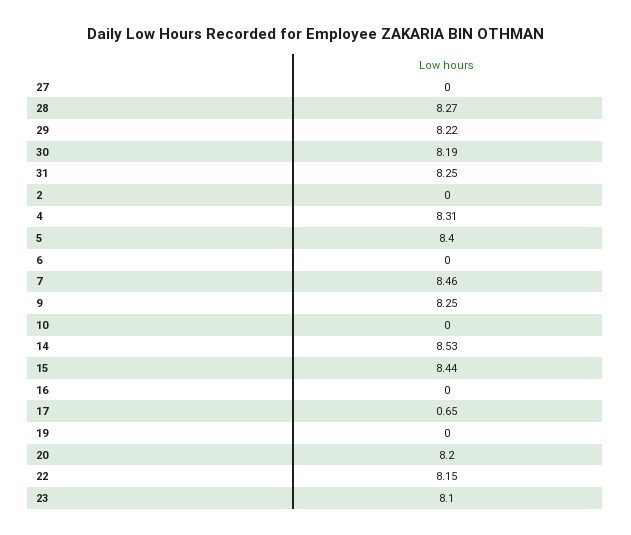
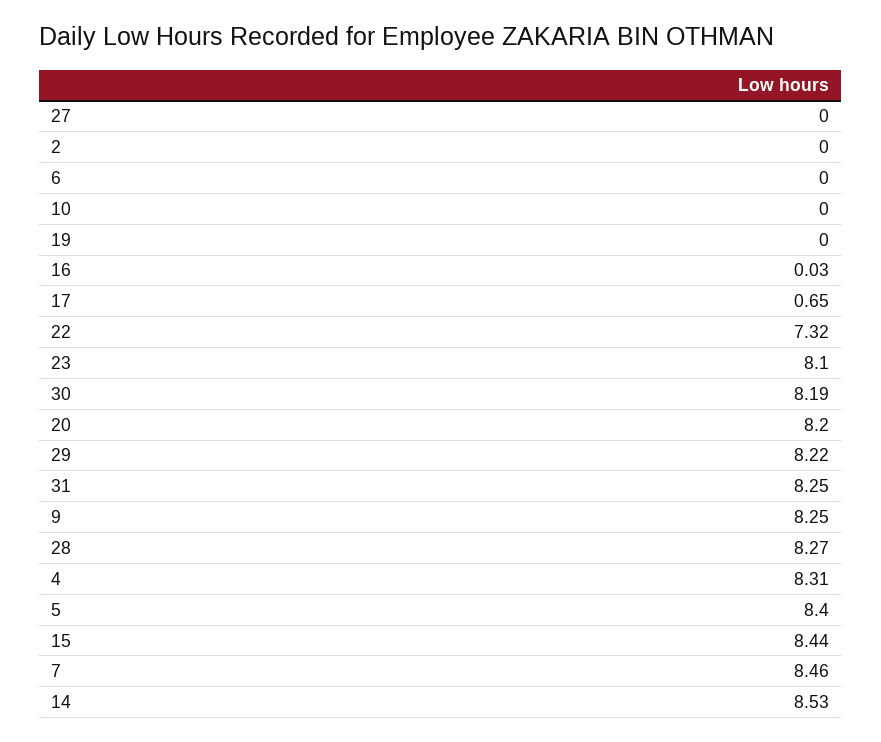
16: 0 -> 0.03
22: 8.15 -> 7.32

